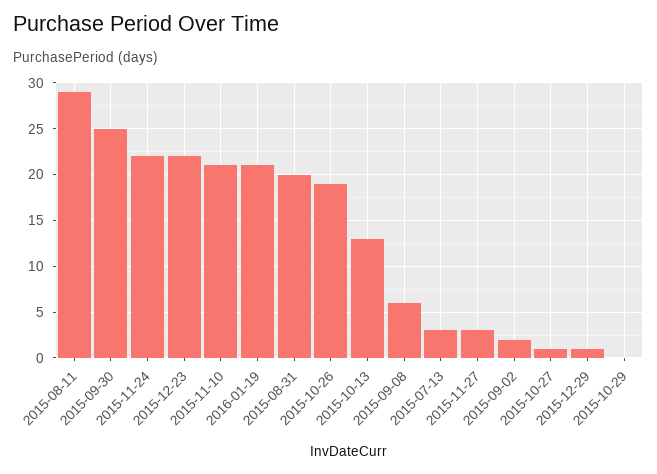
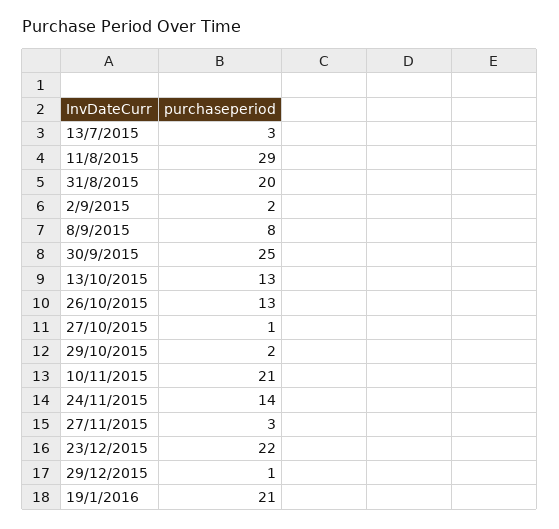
2015-11-24: 22 -> 14
2015-10-26: 19 -> 13
2015-09-08: 6 -> 8
2015-10-29: 0 -> 2

